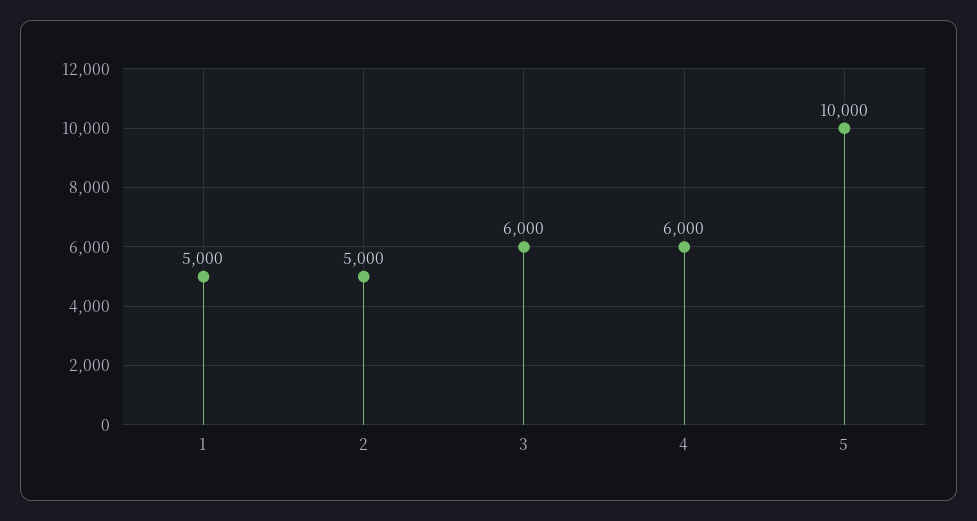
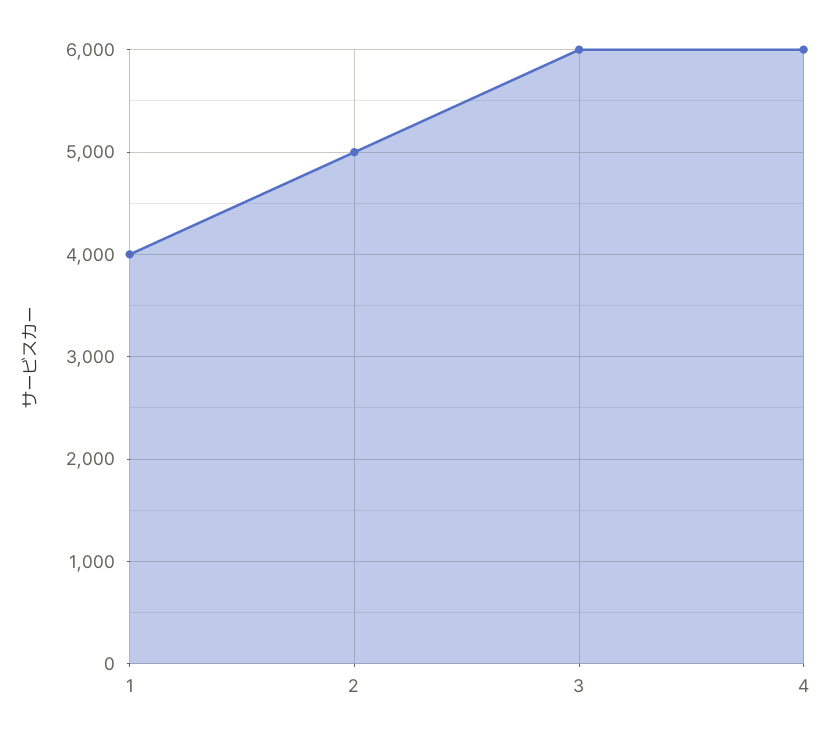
1: 5000 -> 4000
5: 10000 -> none

